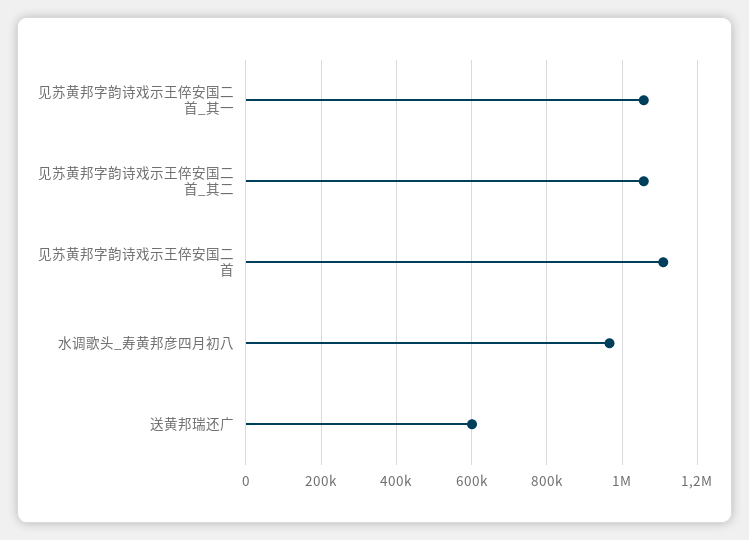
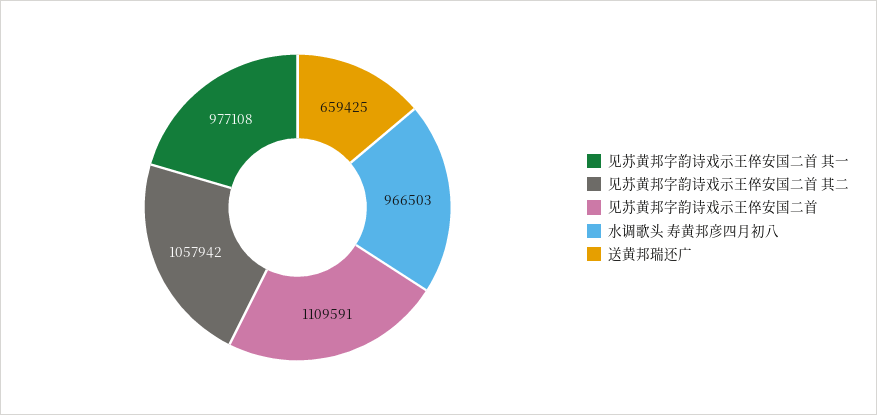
见苏黄邦字韵诗戏示王倅安国二首_其一: 1060000 -> 977108
送黄邦瑞还广: 600000 -> 659425

